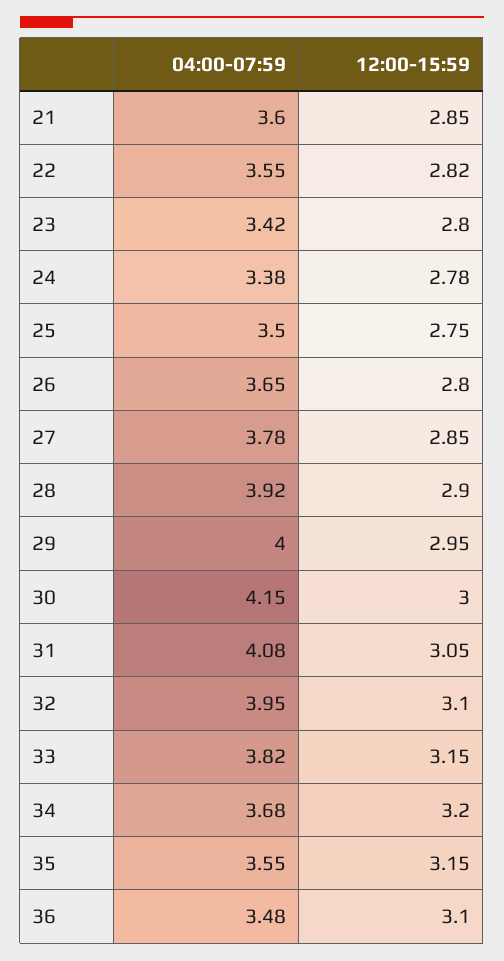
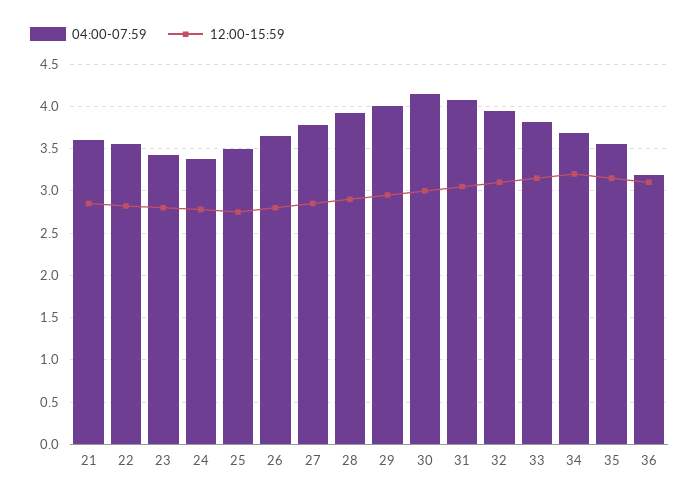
04:00-07:59, 36: 3.48 -> 3.2

